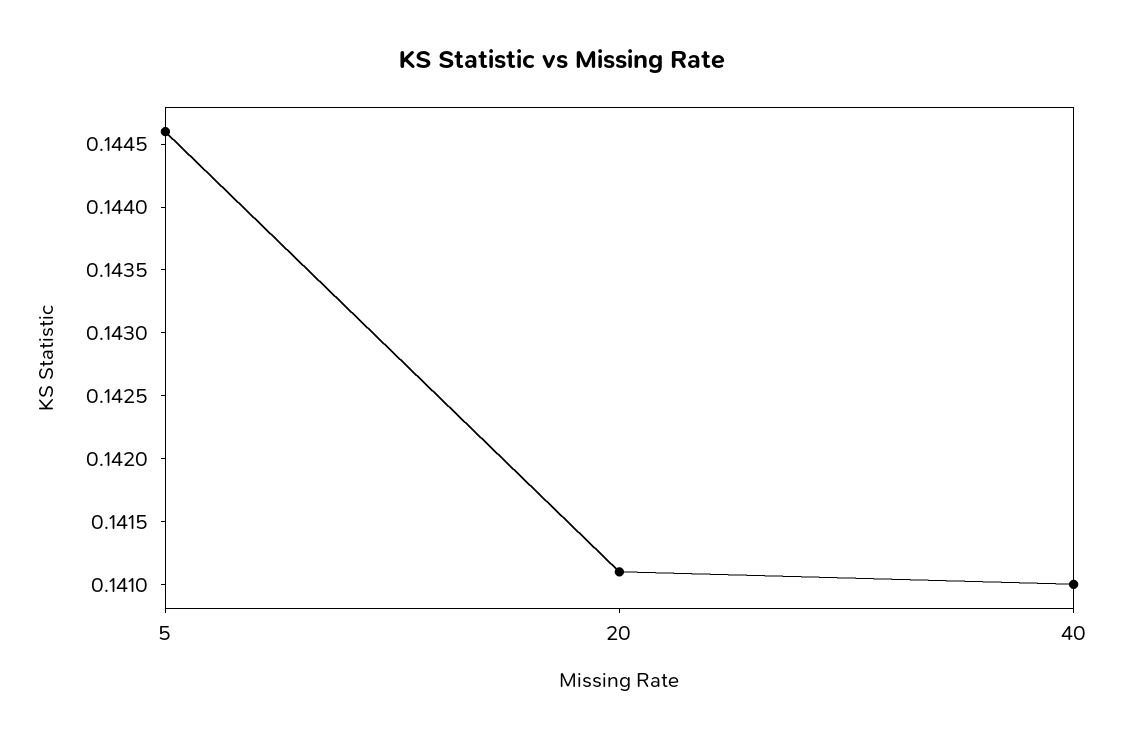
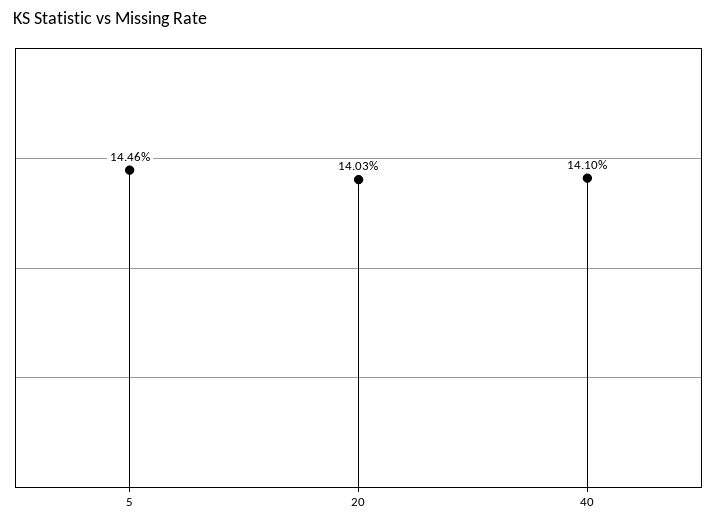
20: 0.1411 -> 0.1403

